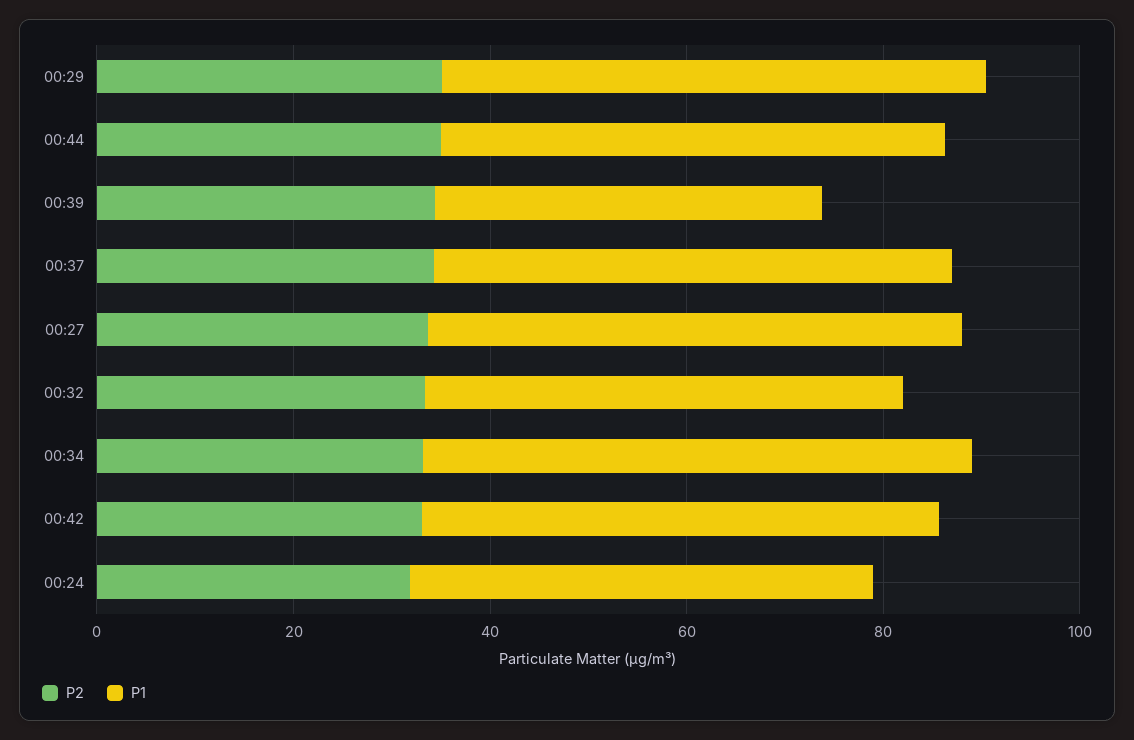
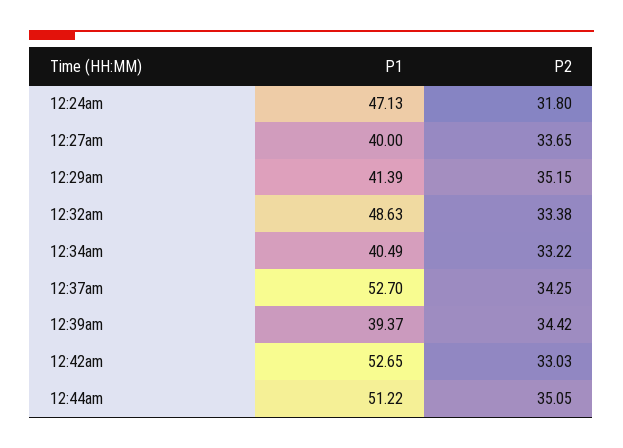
P1, 00:29: 55 -> 41.39
P1, 00:27: 55 -> 40
P1, 00:34: 55 -> 40.49

